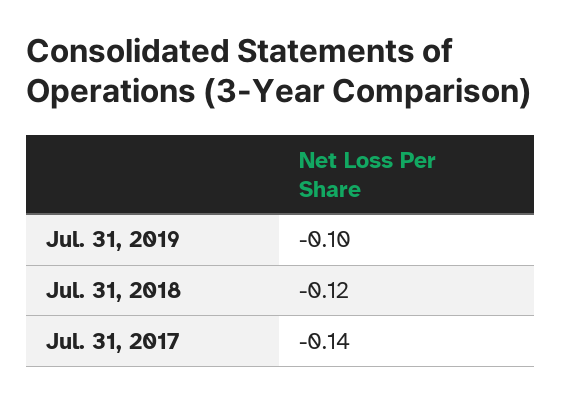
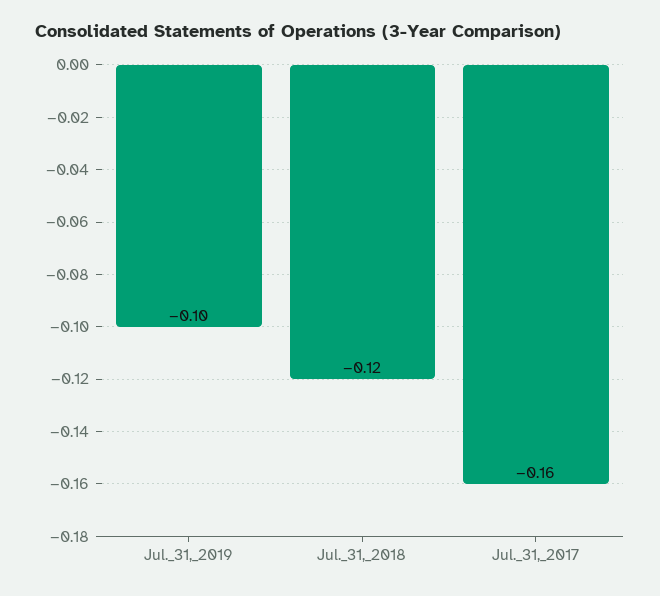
Jul. 31, 2017: -0.14 -> -0.16

